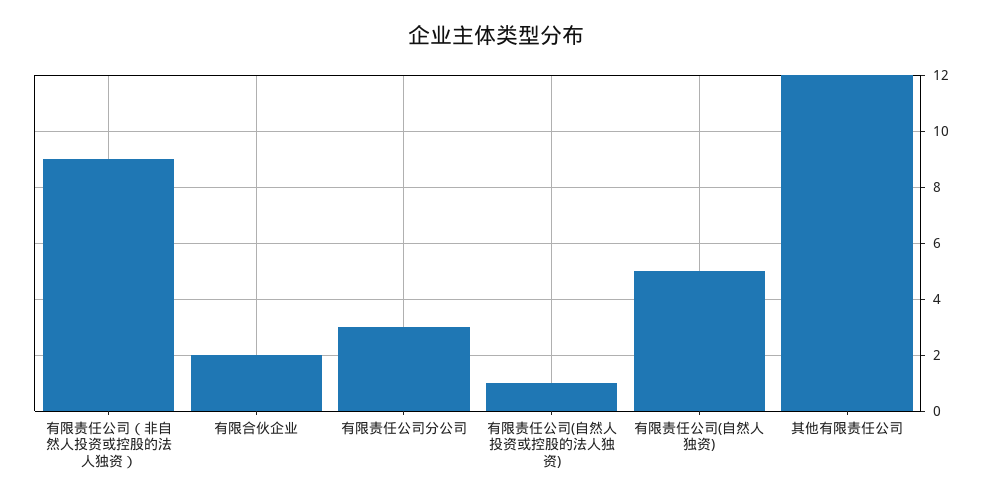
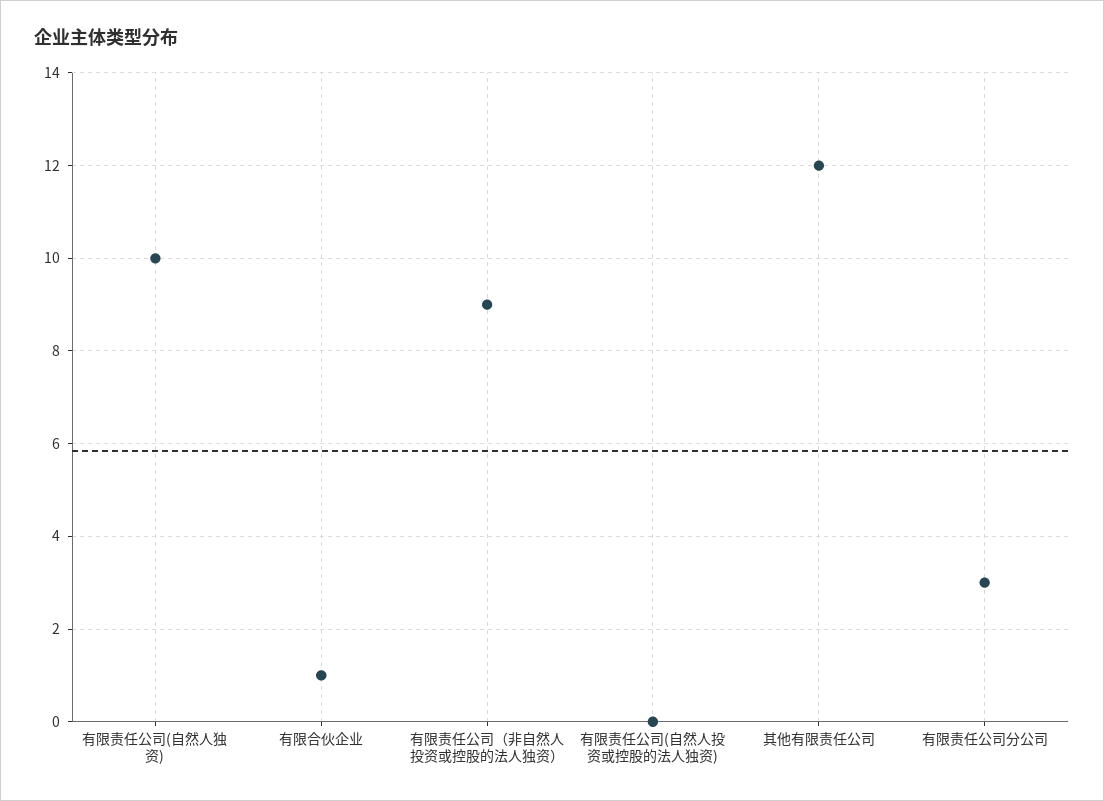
有限合伙企业: 2 -> 1
有限责任公司(自然人投资或控股的法人独资): 1 -> 0
有限责任公司(自然人独资): 5 -> 10

